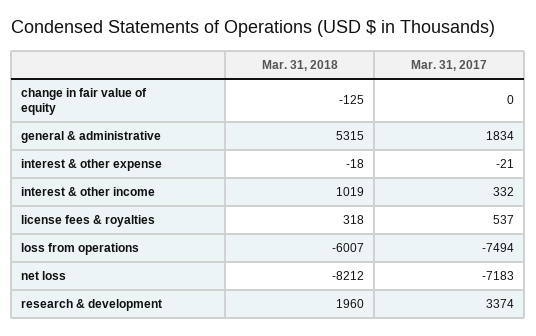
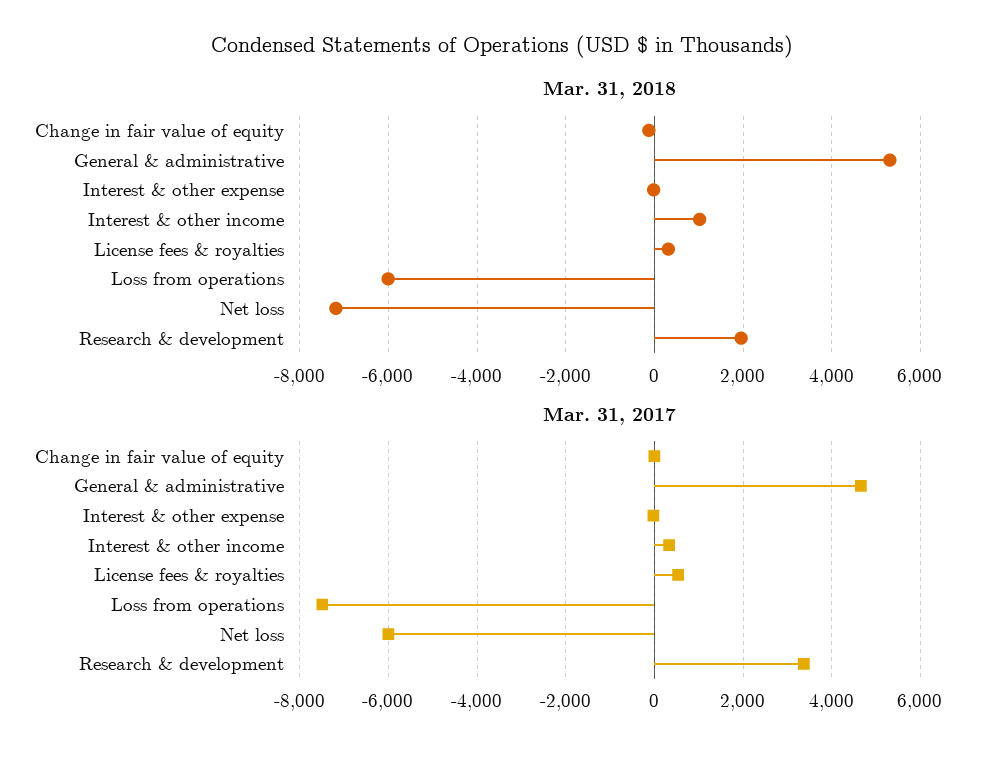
Mar. 31, 2017, general & administrative: 1834 -> 4600
Mar. 31, 2018, net loss: -8212 -> -7200
Mar. 31, 2017, net loss: -7183 -> -6000

